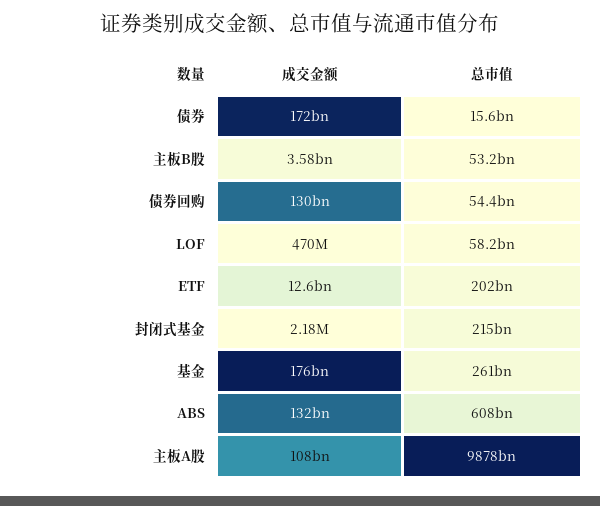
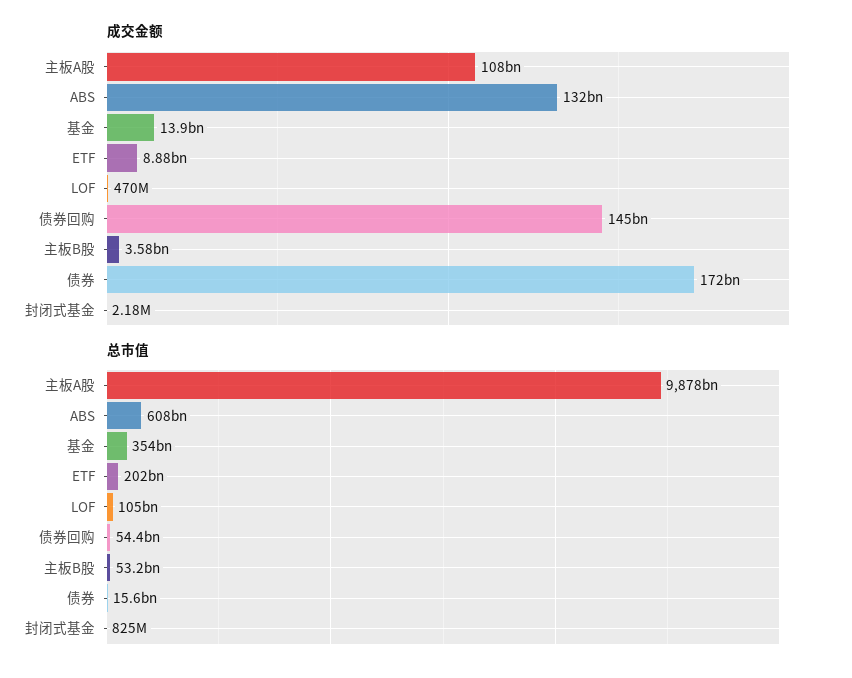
成交金额, 债券回购: 130000000000 -> 145000000000
总市值, LOF: 58200000000 -> 105000000000
成交金额, ETF: 12600000000 -> 8880000000
总市值, 封闭式基金: 215000000000 -> 825000000
成交金额, 基金: 176000000000 -> 13900000000
总市值, 基金: 261000000000 -> 354000000000

